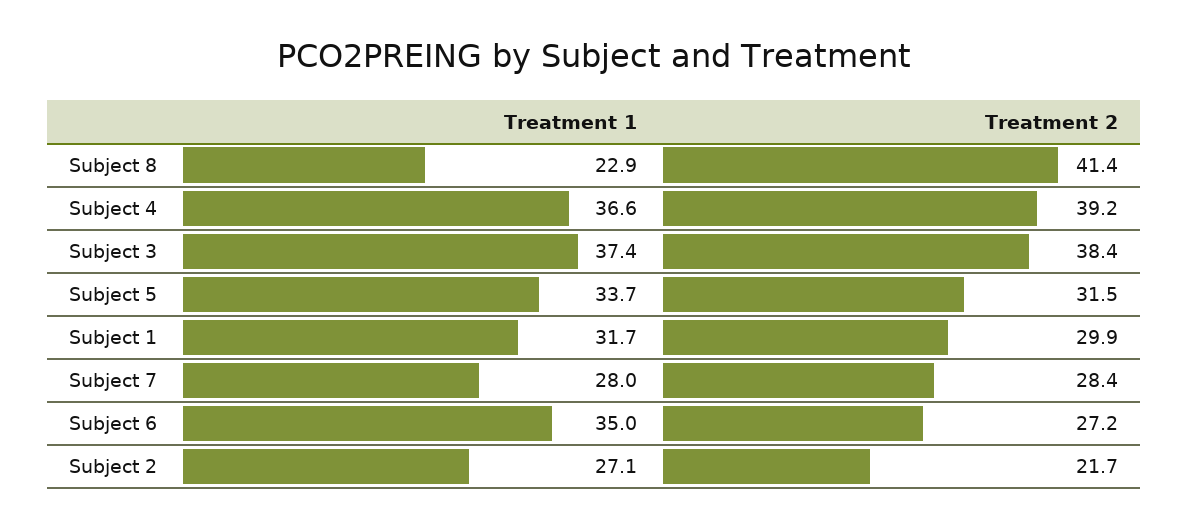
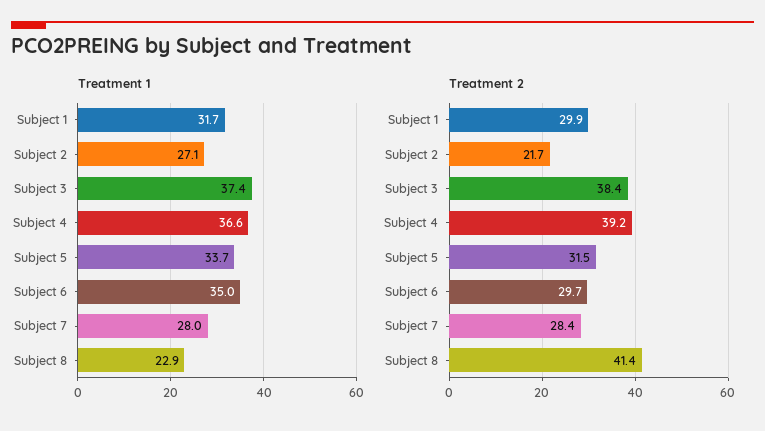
Treatment 2, Subject 6: 27.2 -> 29.7

